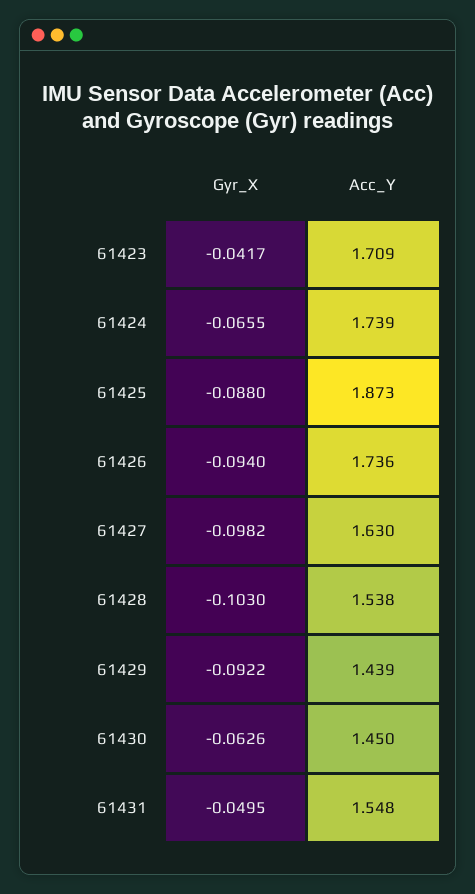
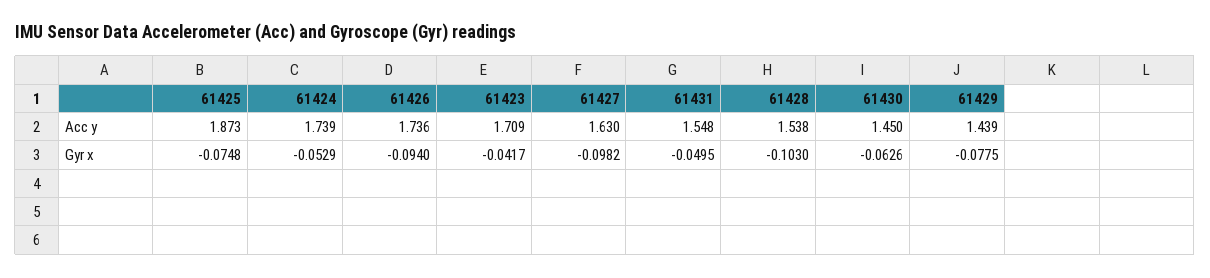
Gyr_X, 61424: -0.0655 -> -0.0529
Gyr_X, 61425: -0.088 -> -0.0748
Gyr_X, 61429: -0.0922 -> -0.0775

